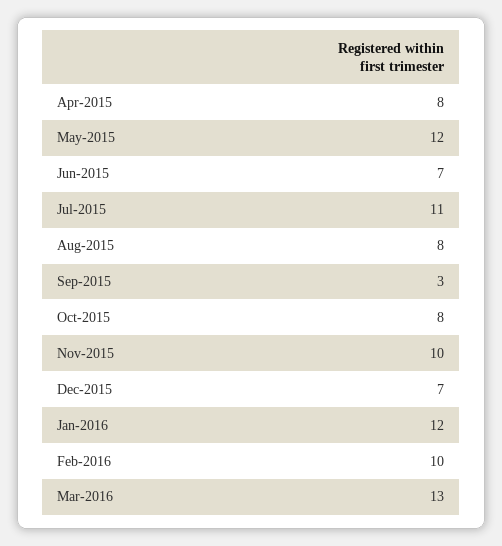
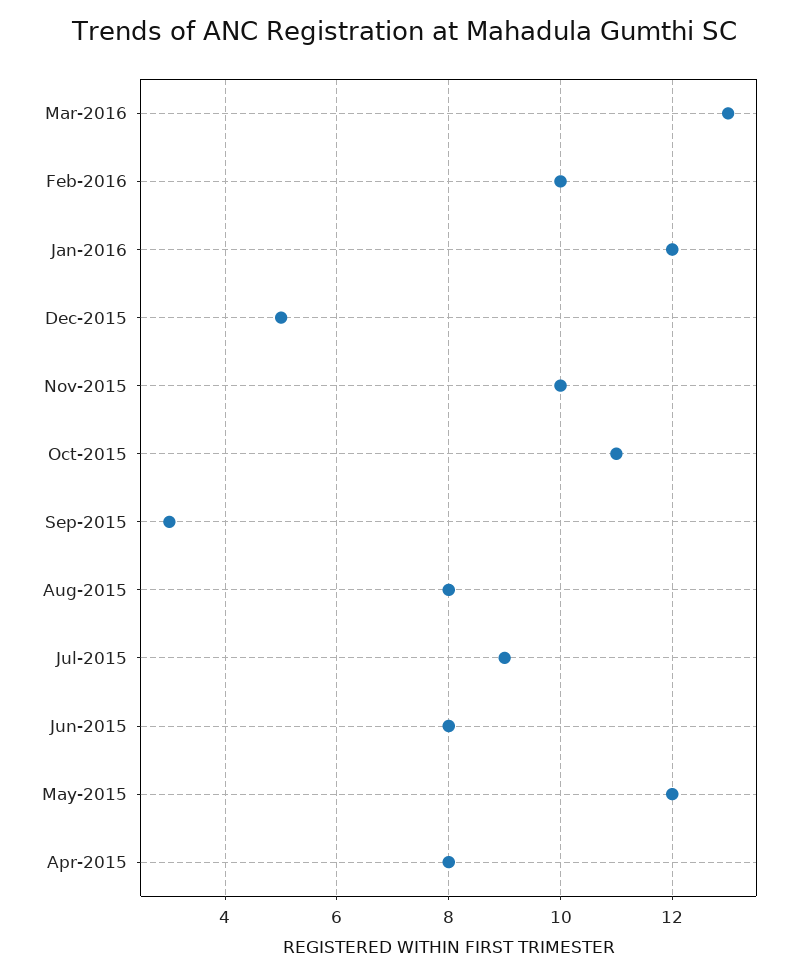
Jun-2015: 7 -> 8
Jul-2015: 11 -> 9
Oct-2015: 8 -> 11
Dec-2015: 7 -> 5

